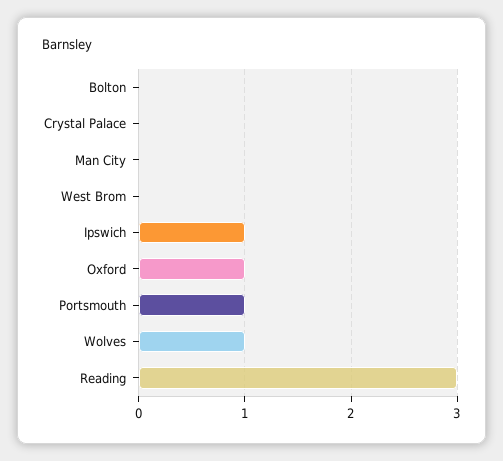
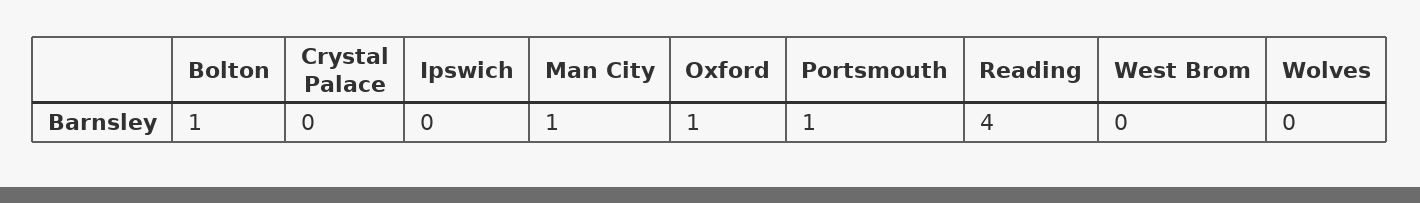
Bolton: 0 -> 1
Man City: 0 -> 1
Ipswich: 1 -> 0
Wolves: 1 -> 0
Reading: 3 -> 4

